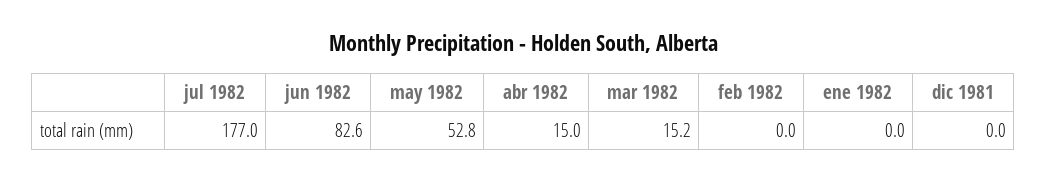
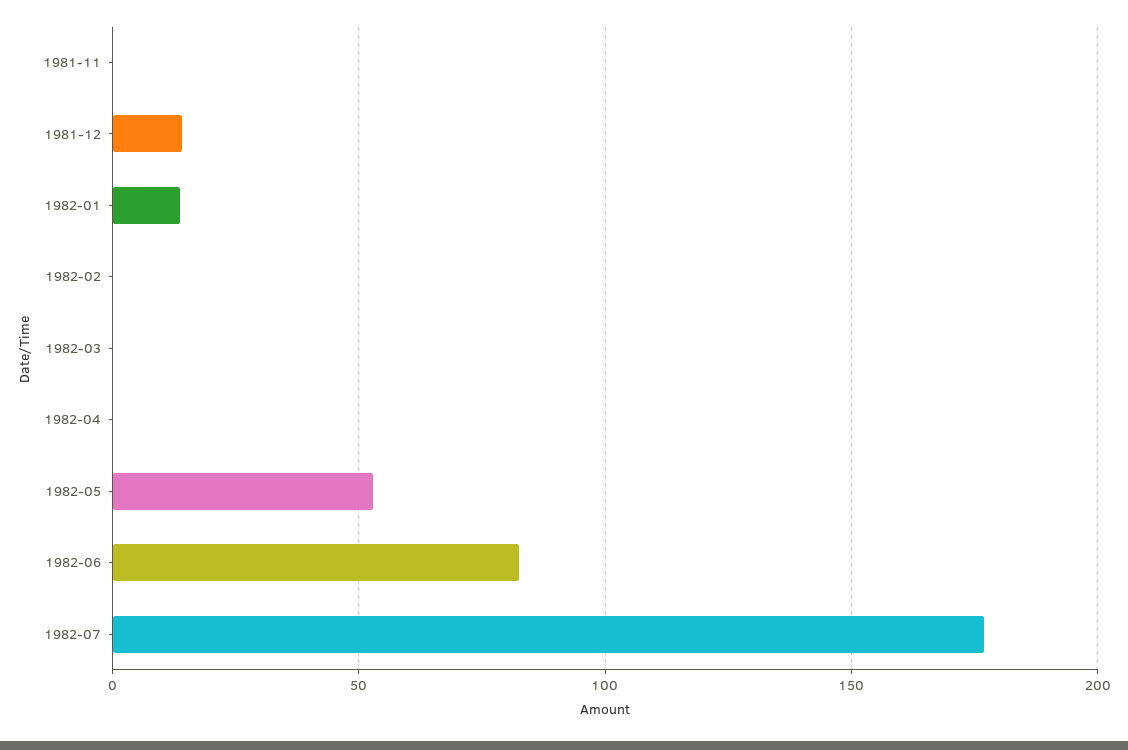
abr 1982: 15 -> 0
mar 1982: 15.2 -> 0
ene 1982: 0 -> 15
dic 1981: 0 -> 15
1981-11: none -> 0

